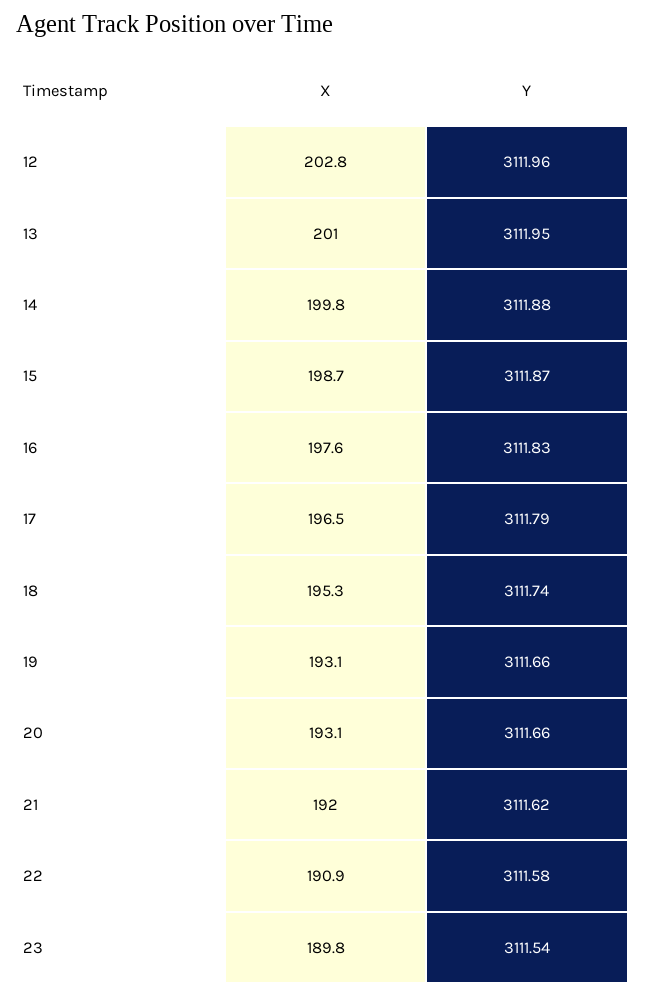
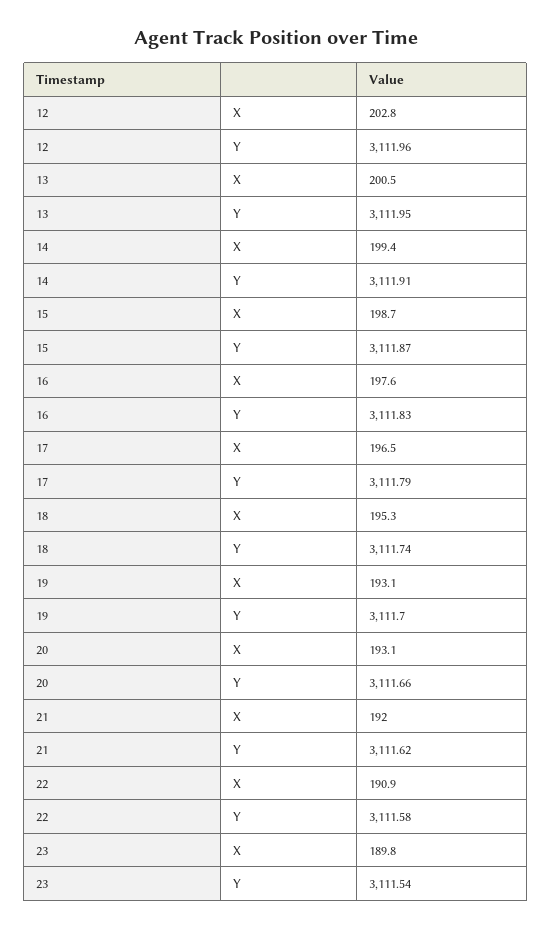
X, 13: 201 -> 200.5
X, 14: 199.8 -> 199.4
Y, 14: 3111.88 -> 3111.91
Y, 19: 3111.66 -> 3111.7

